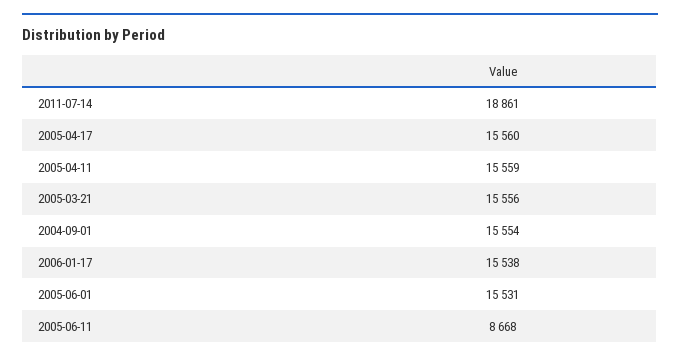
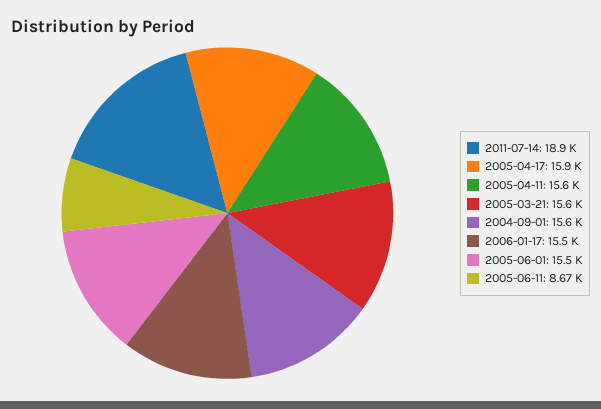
2005-04-17: 15560 -> 15900

